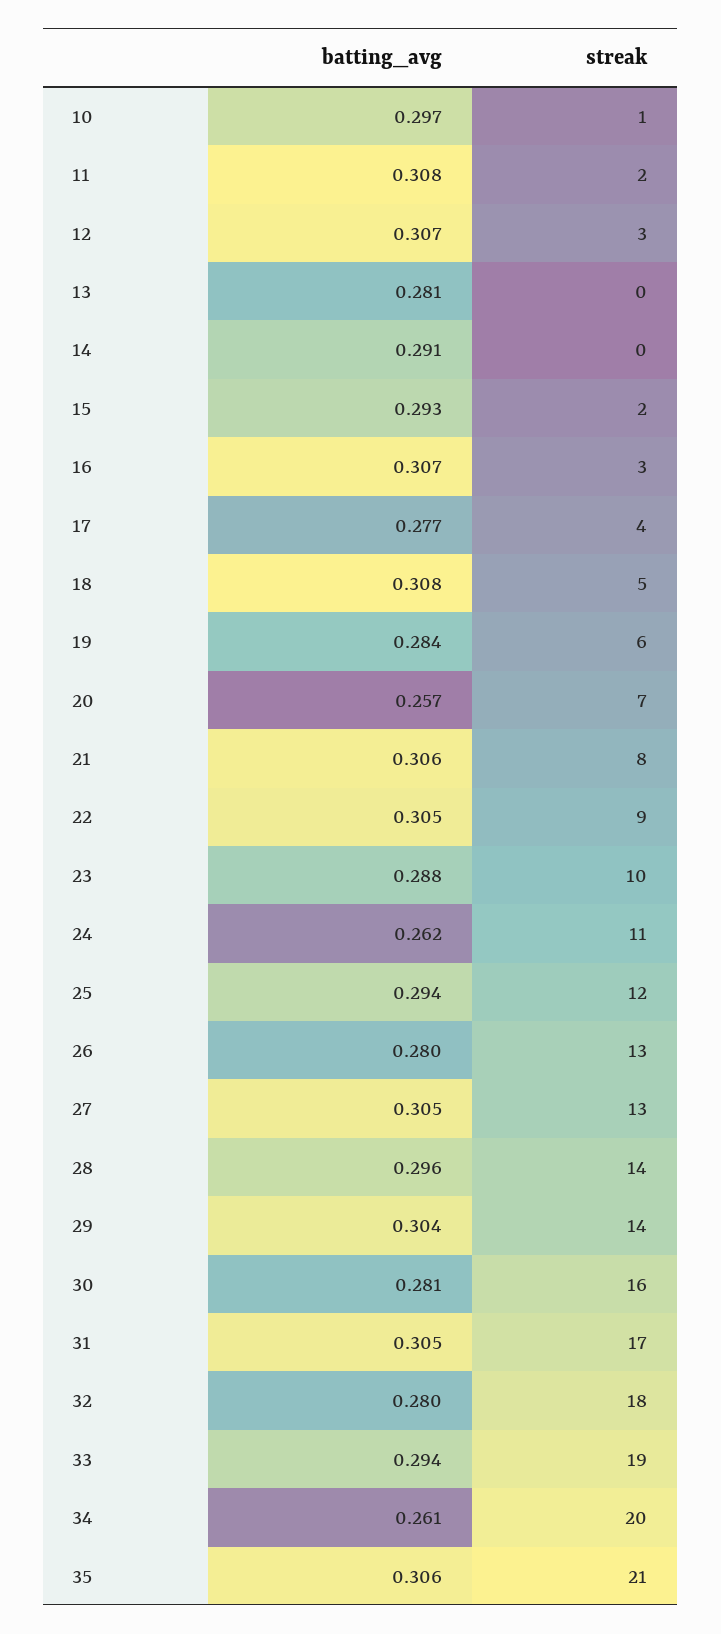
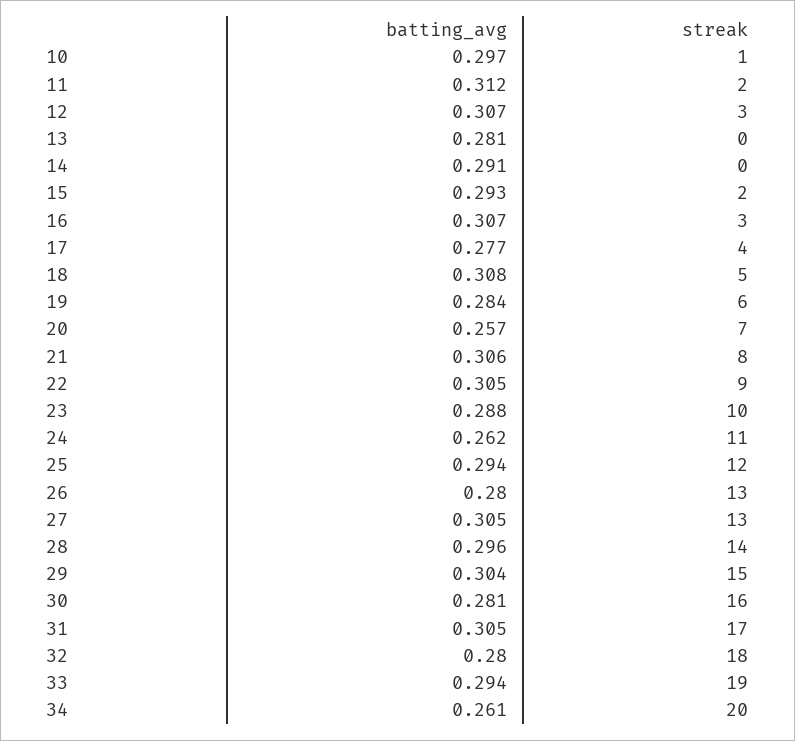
batting_avg, 11: 0.308 -> 0.312
streak, 29: 14 -> 15
batting_avg, 35: 0.306 -> none
streak, 35: 21 -> none

